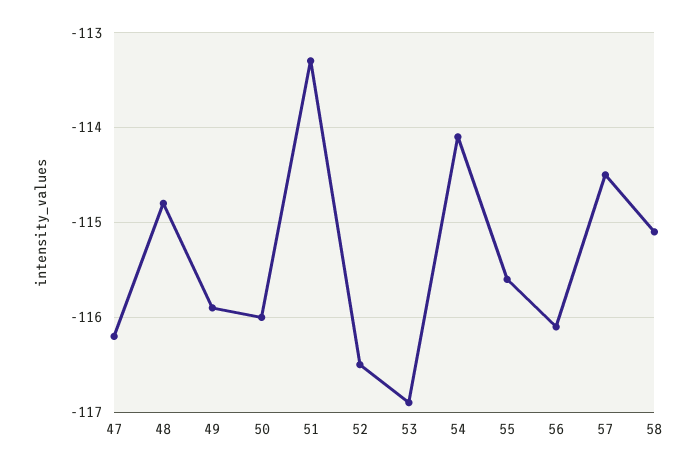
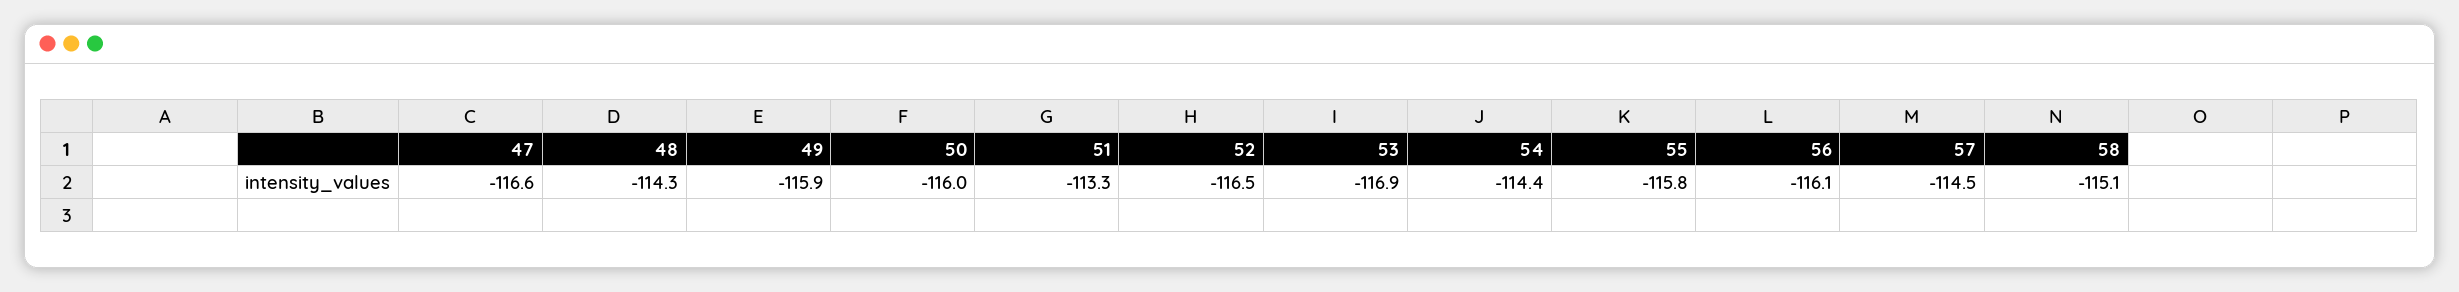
47: -116.2 -> -116.6
48: -114.8 -> -114.3
54: -114.1 -> -114.4
55: -115.6 -> -115.8

